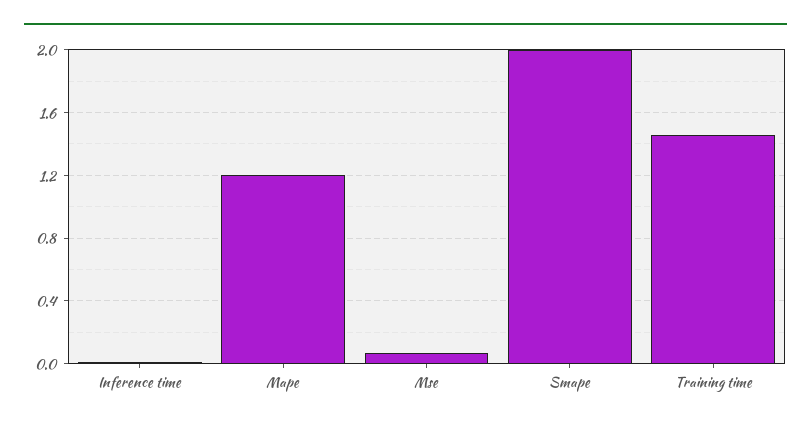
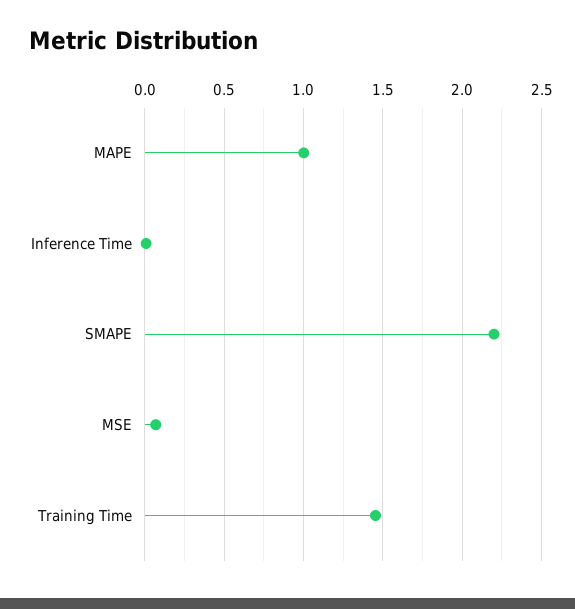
Mape: 1.2 -> 1
Smape: 2 -> 2.2

